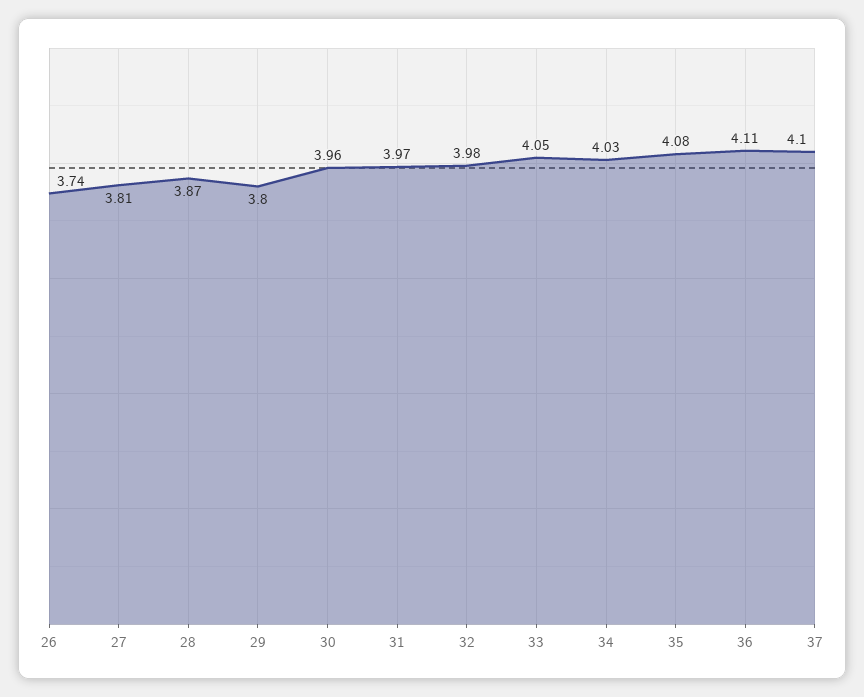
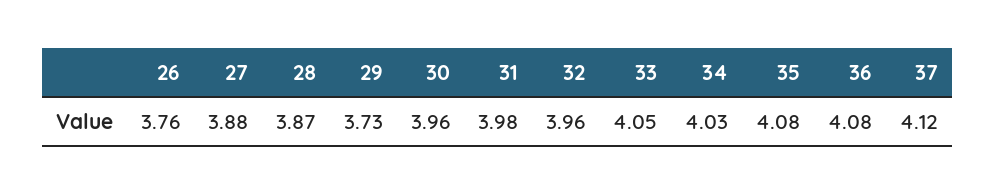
26: 3.74 -> 3.76
27: 3.81 -> 3.88
29: 3.8 -> 3.73
31: 3.97 -> 3.98
32: 3.98 -> 3.96
36: 4.11 -> 4.08
37: 4.1 -> 4.12

